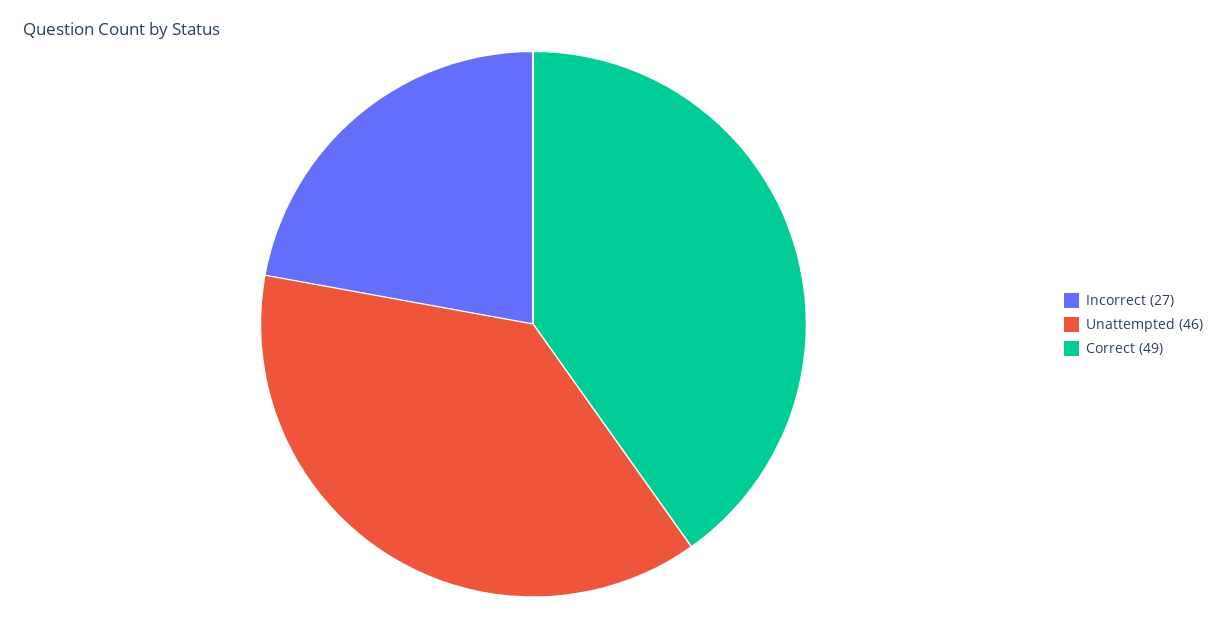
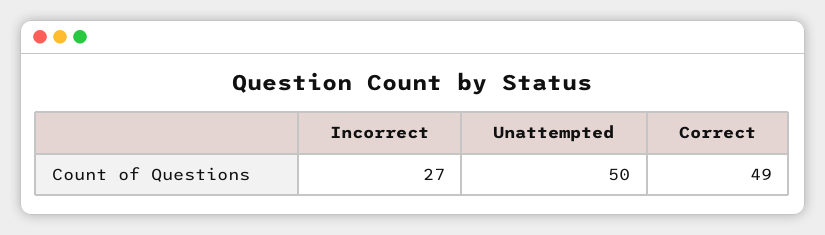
Unattempted: 46 -> 50

